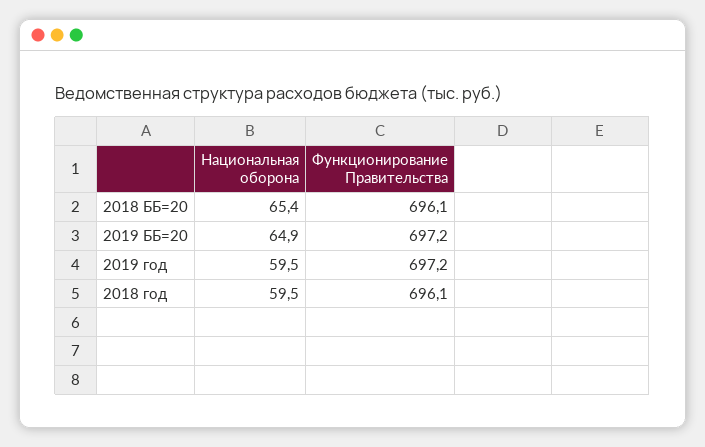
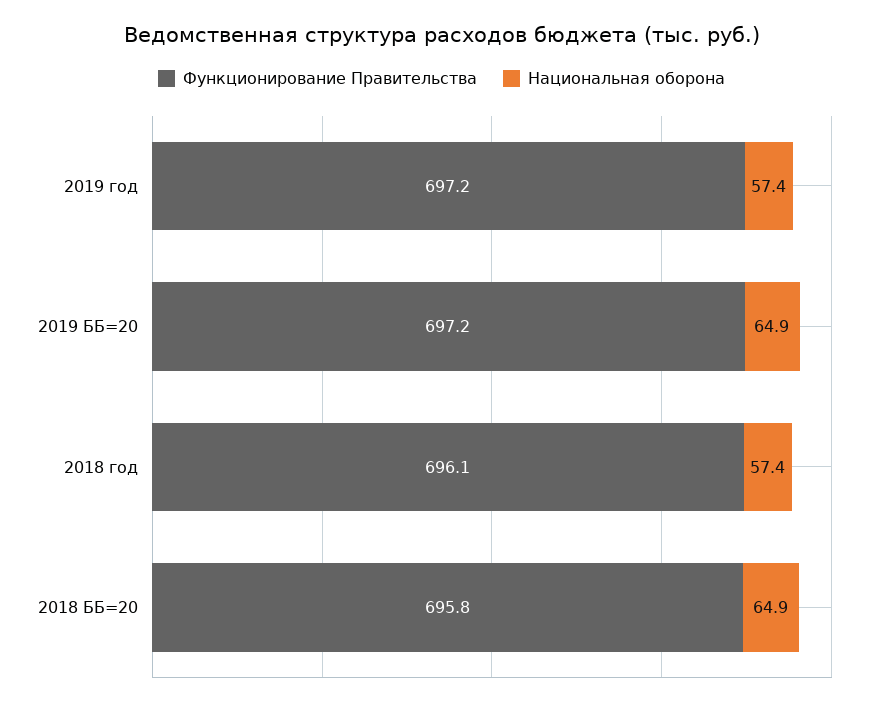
Национальная оборона, 2018 ББ=20: 65.4 -> 64.9
Функционирование Правительства, 2018 ББ=20: 696.1 -> 695.8
Национальная оборона, 2019 год: 59.5 -> 57.4
Национальная оборона, 2018 год: 59.5 -> 57.4

